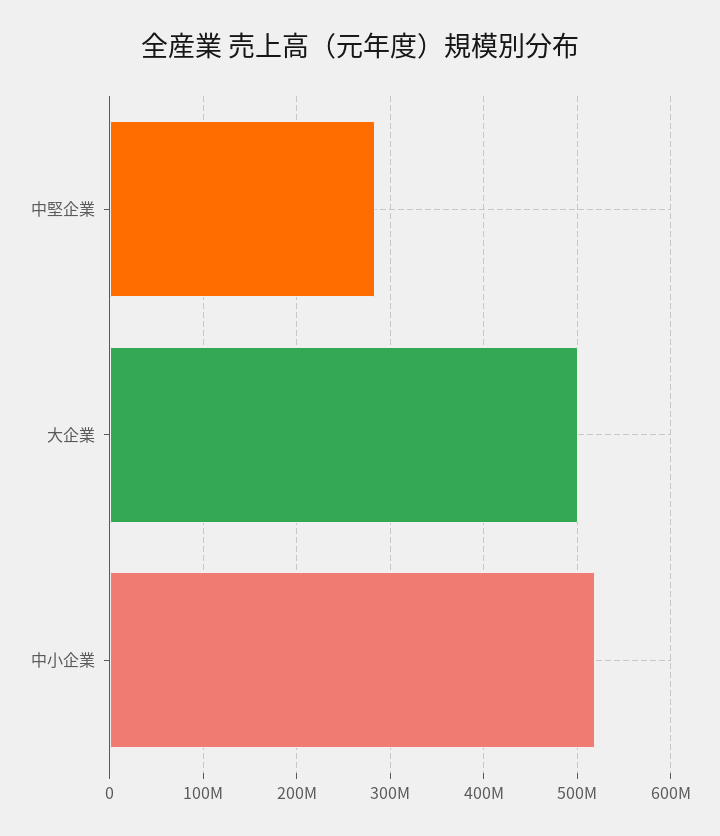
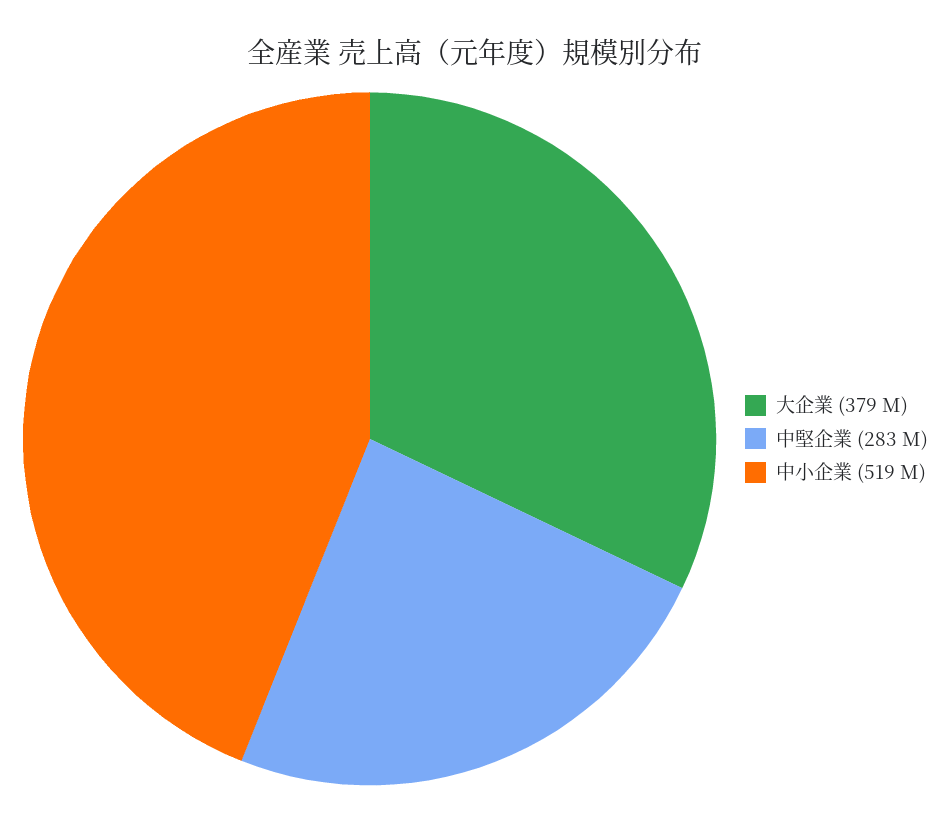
大企業: 500000000 -> 379000000

